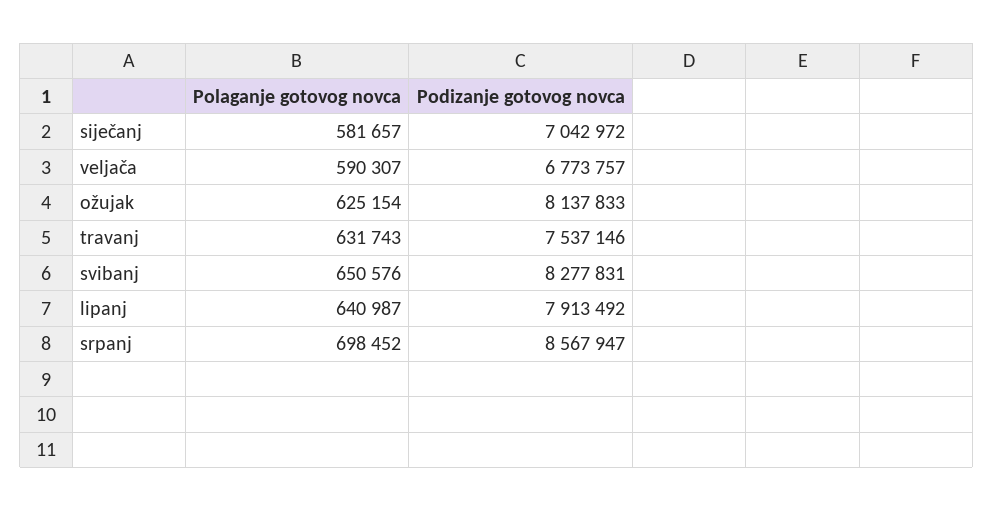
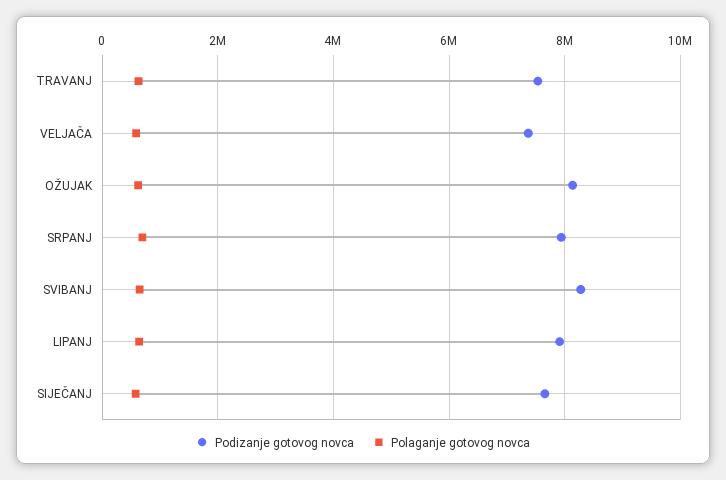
Podizanje gotovog novca, siječanj: 7042972 -> 7600000
Podizanje gotovog novca, veljača: 6773757 -> 7400000
Podizanje gotovog novca, srpanj: 8567947 -> 8000000

